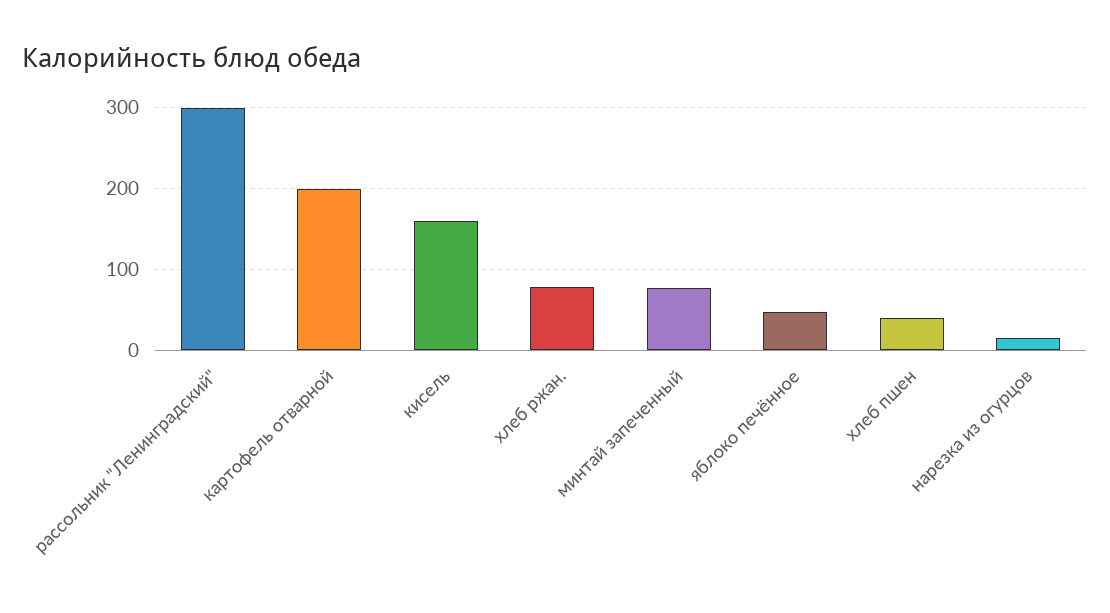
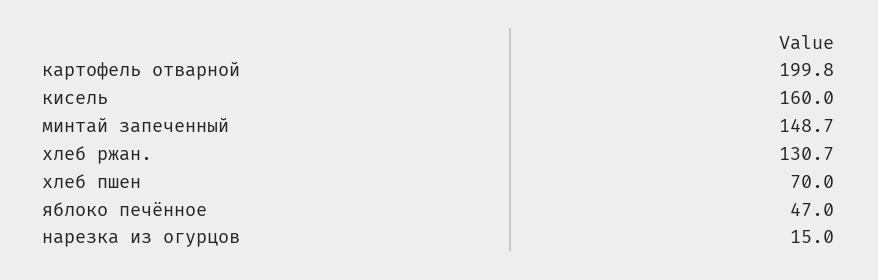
рассольник "Ленинградский": 300 -> none
хлеб ржан.: 80 -> 130.7
минтай запеченный: 80 -> 148.7
хлеб пшен: 40 -> 70

